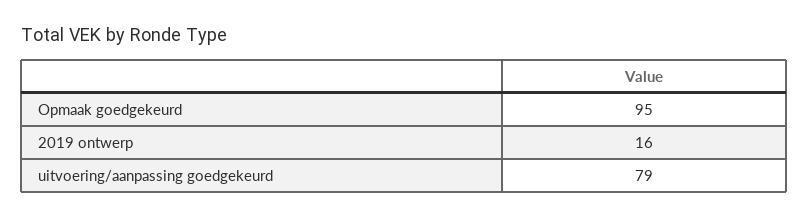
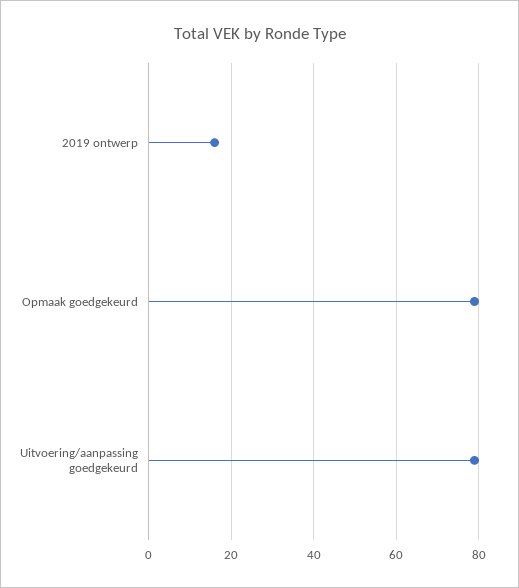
Opmaak goedgekeurd: 95 -> 80

